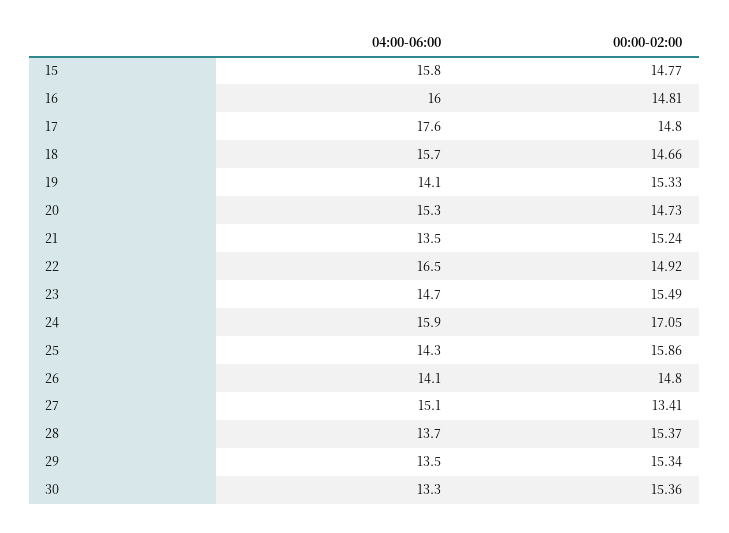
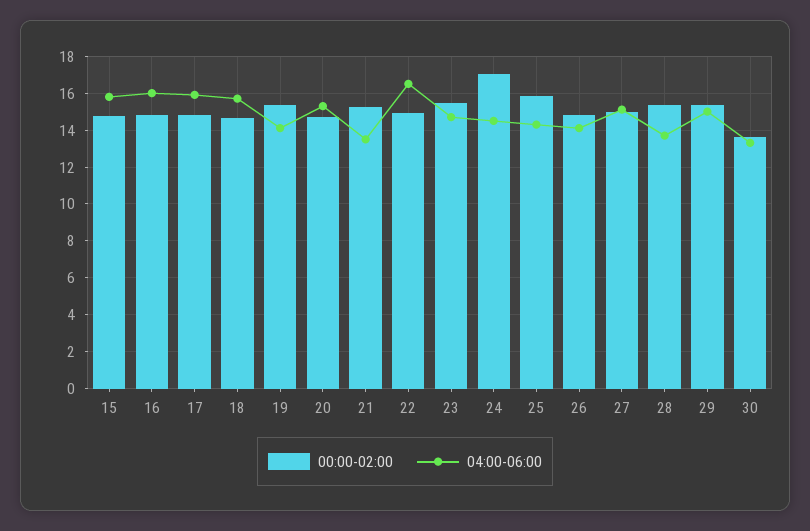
04:00-06:00, 17: 17.6 -> 16
04:00-06:00, 24: 15.9 -> 14.5
00:00-02:00, 27: 13.41 -> 15
04:00-06:00, 29: 13.5 -> 15
00:00-02:00, 30: 15.36 -> 13.5

